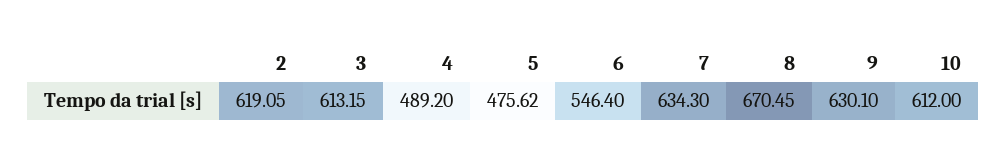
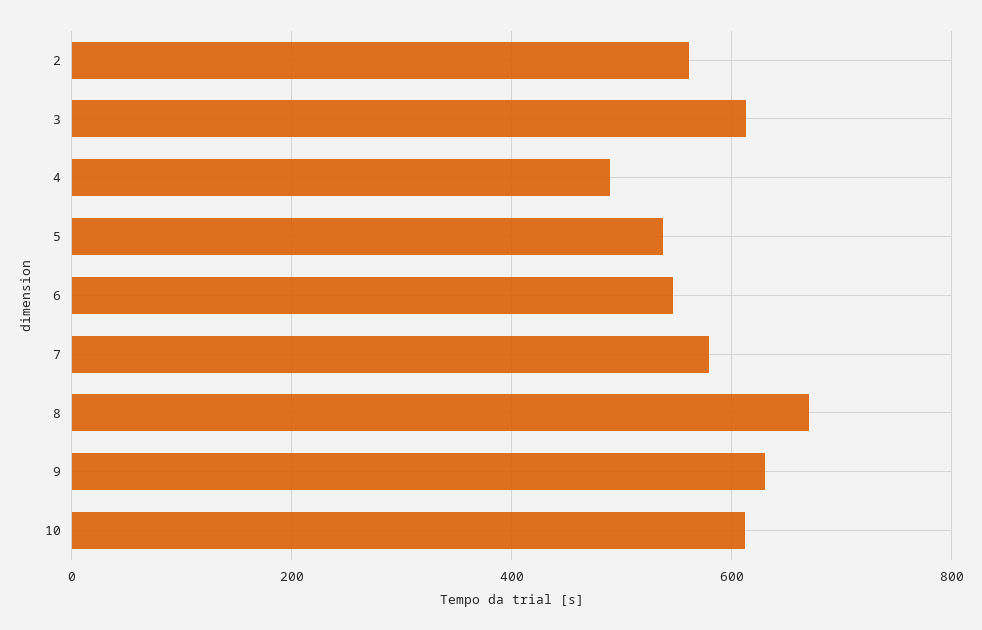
2: 619.05 -> 560
5: 475.62 -> 540
7: 634.3 -> 580

